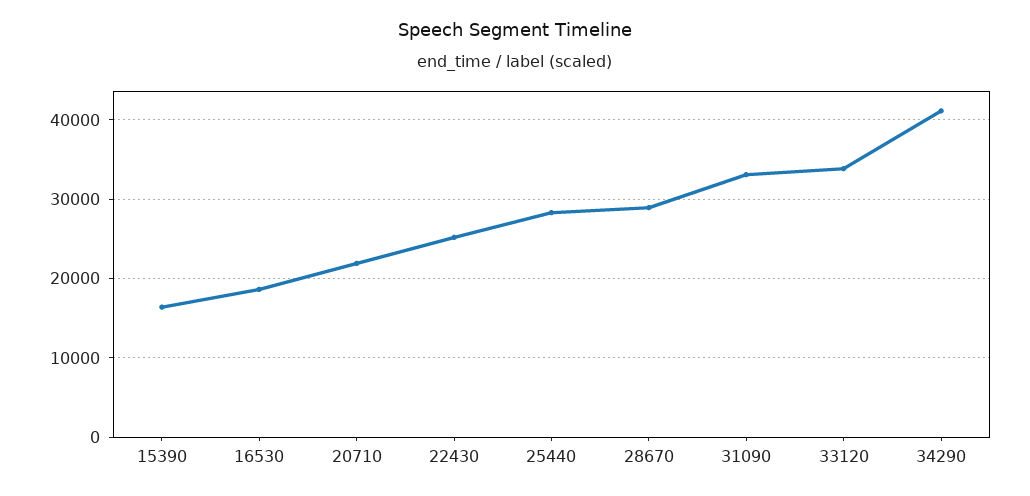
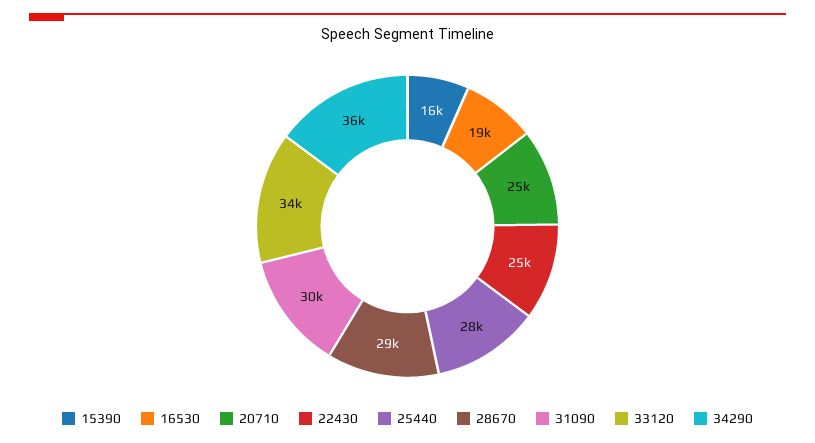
20710: 22000 -> 25000
31090: 33000 -> 30000
34290: 41000 -> 36000

